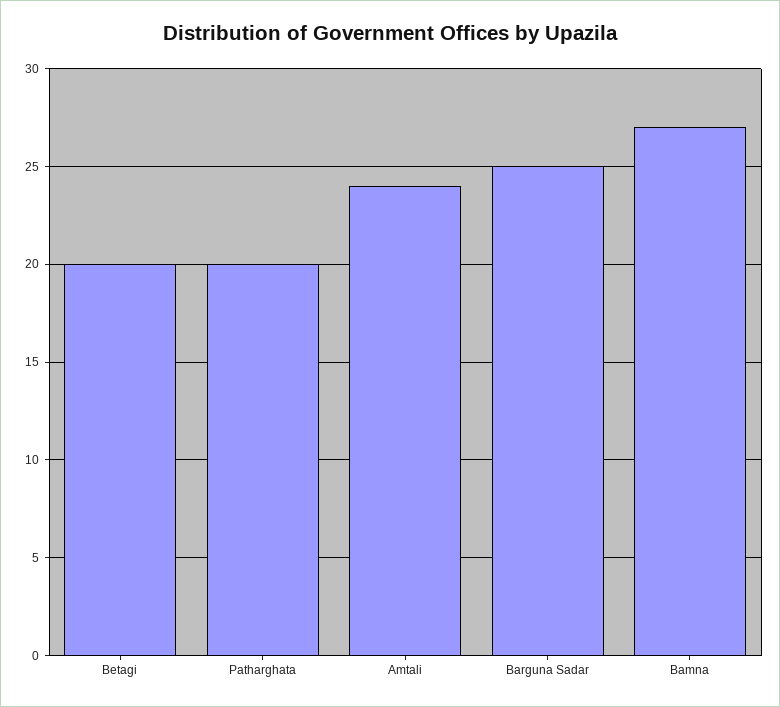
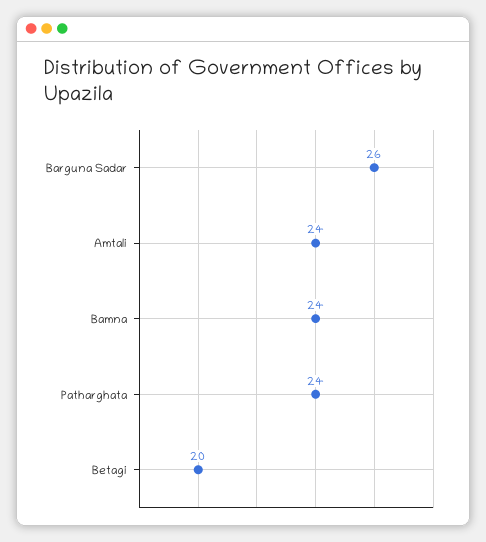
Patharghata: 20 -> 24
Barguna Sadar: 25 -> 26
Bamna: 27 -> 24

